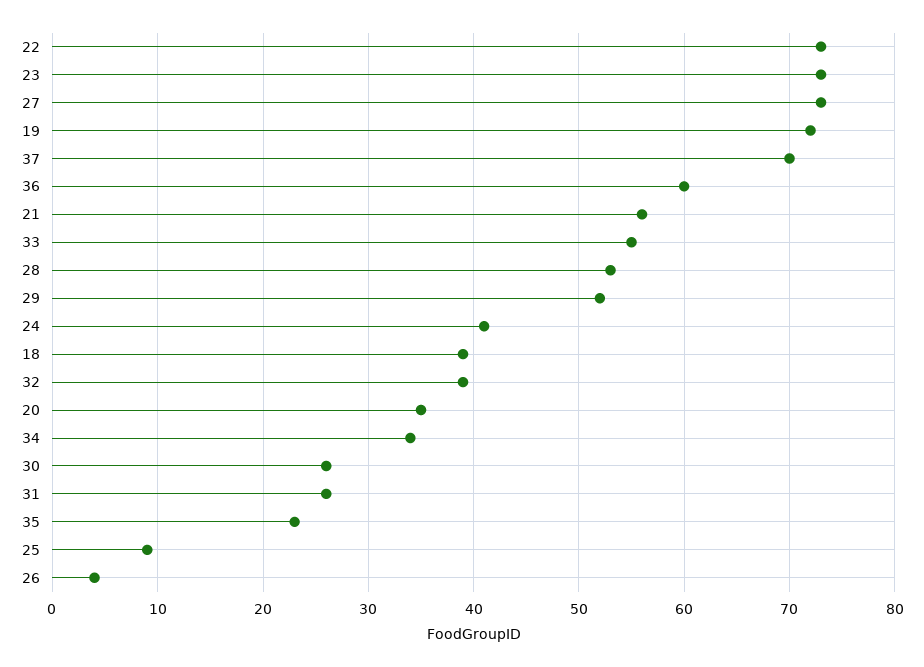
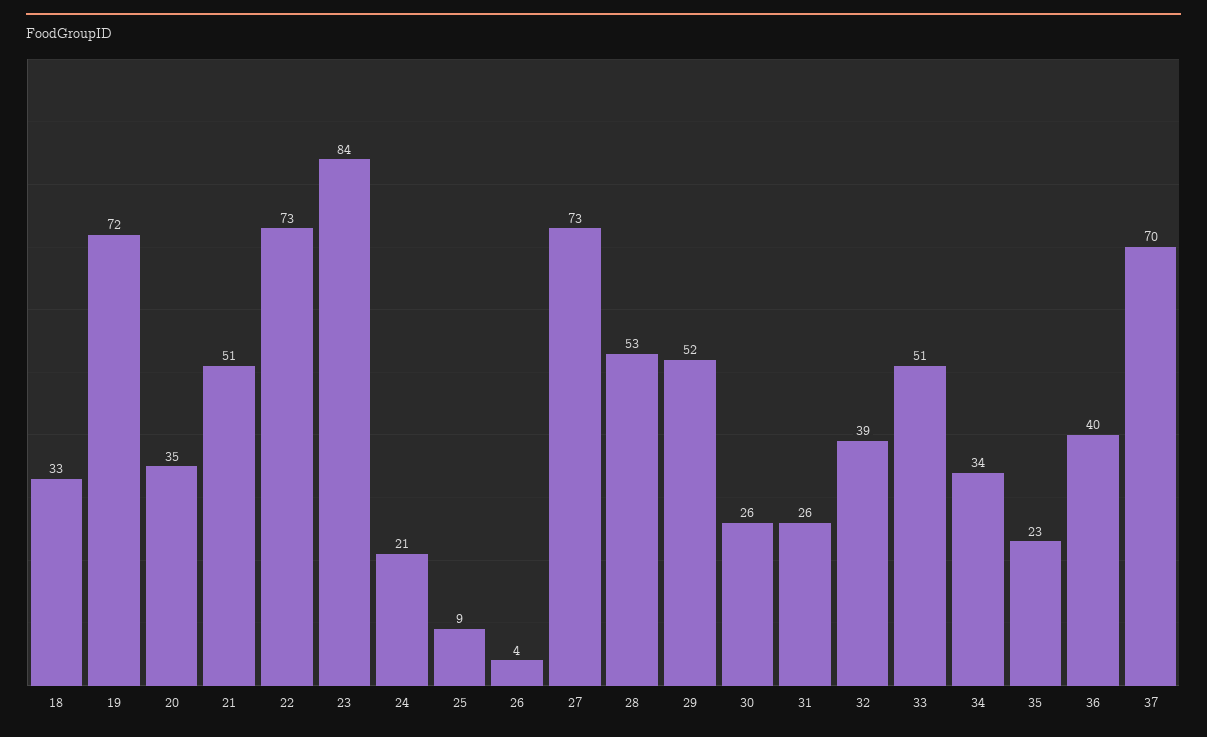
23: 73 -> 84
36: 60 -> 40
21: 56 -> 51
33: 55 -> 51
24: 41 -> 21
18: 39 -> 33

